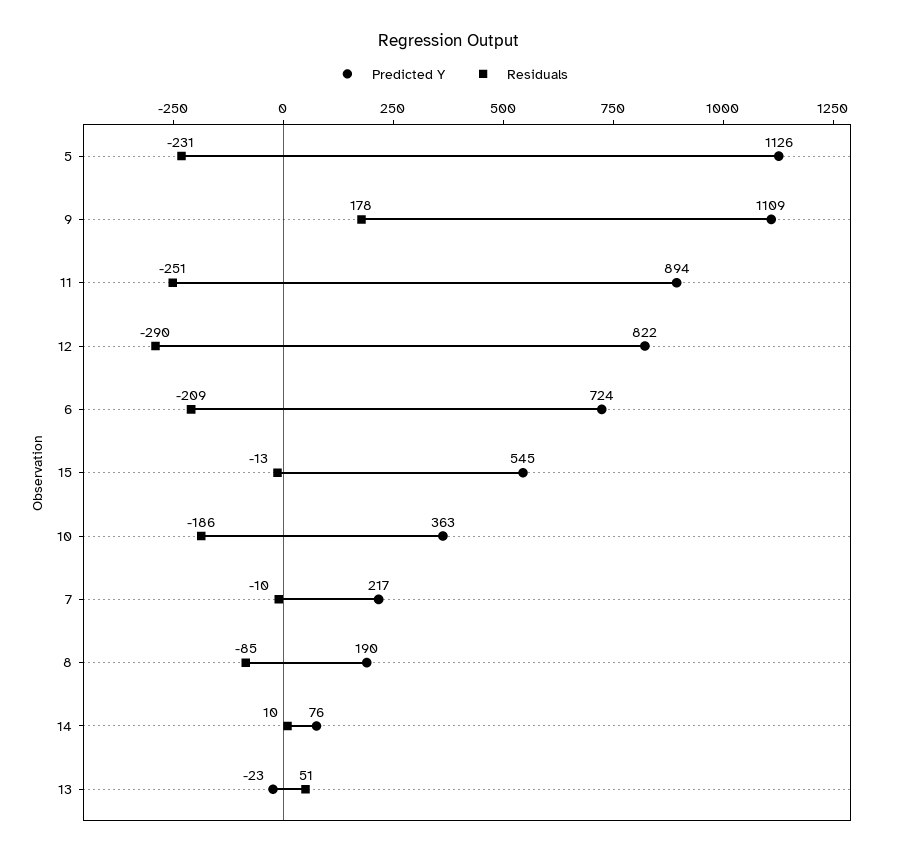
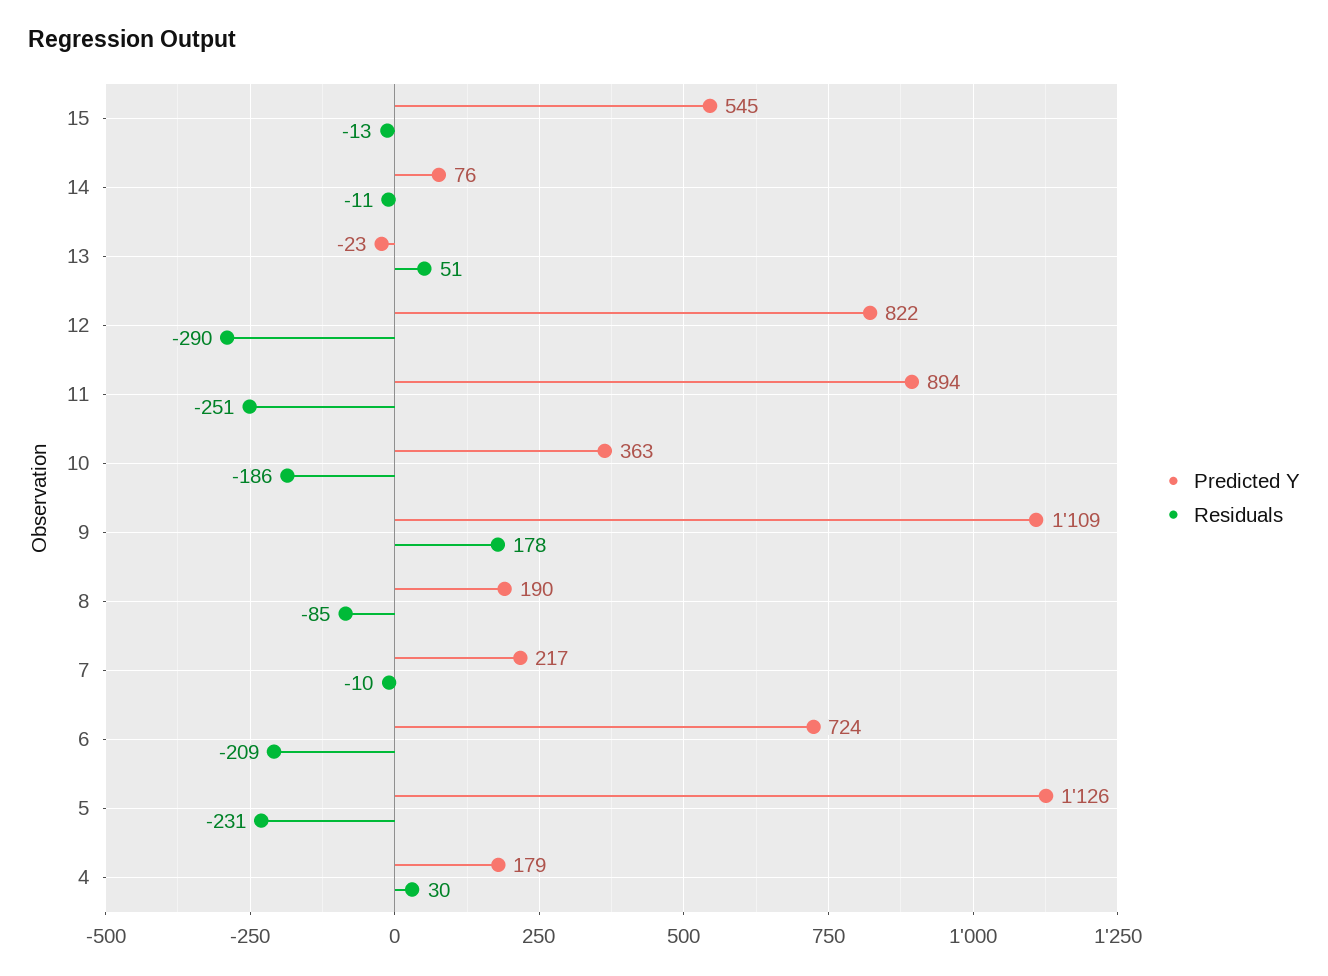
Residuals, 14: 10 -> -11
Predicted Y, 4: none -> 179
Residuals, 4: none -> 30

